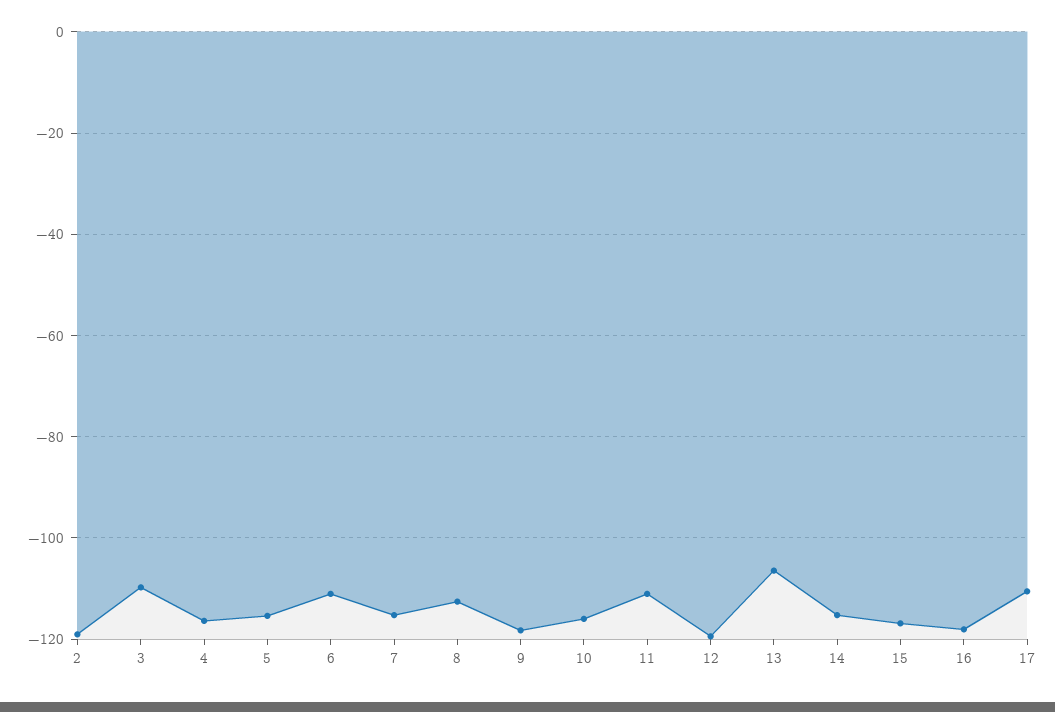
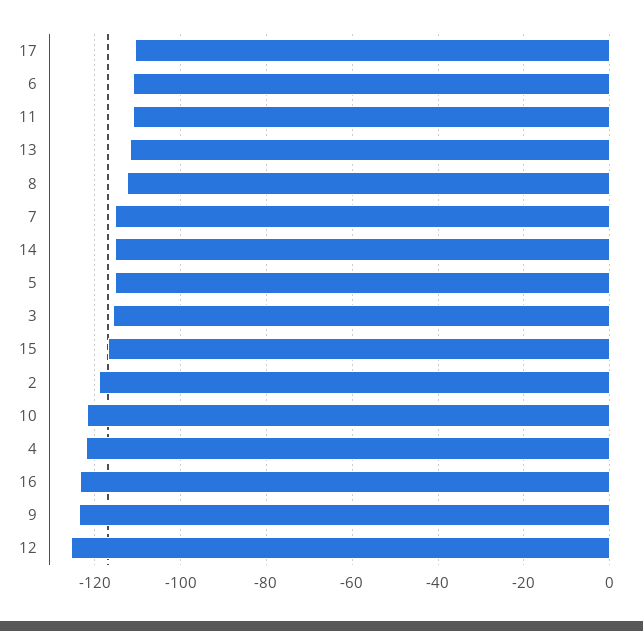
3: -110 -> -116
4: -116 -> -122
9: -118 -> -124
10: -116 -> -122
12: -120 -> -126
13: -106 -> -112
16: -118 -> -124

